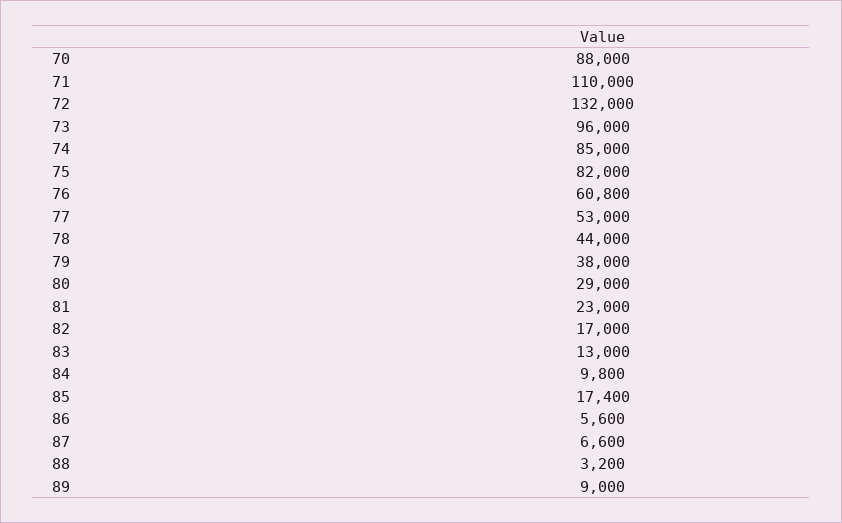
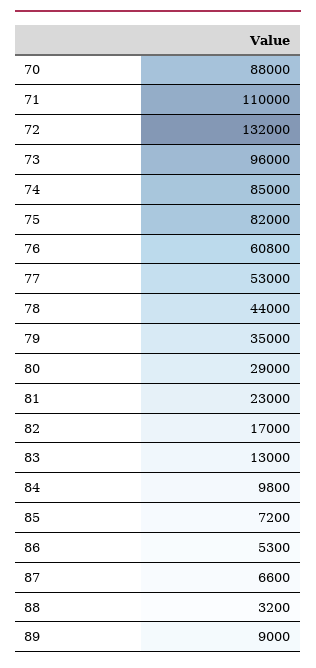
79: 38000 -> 35000
85: 17400 -> 7200
86: 5600 -> 5300

